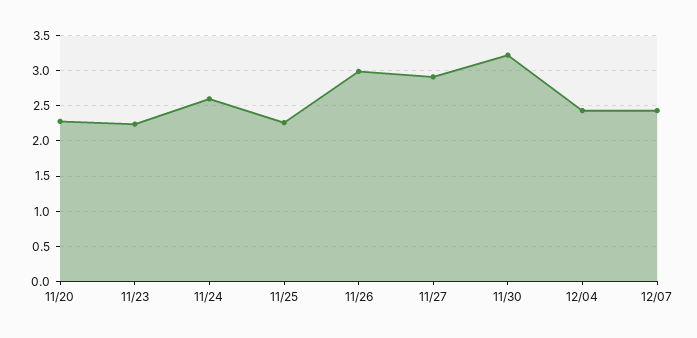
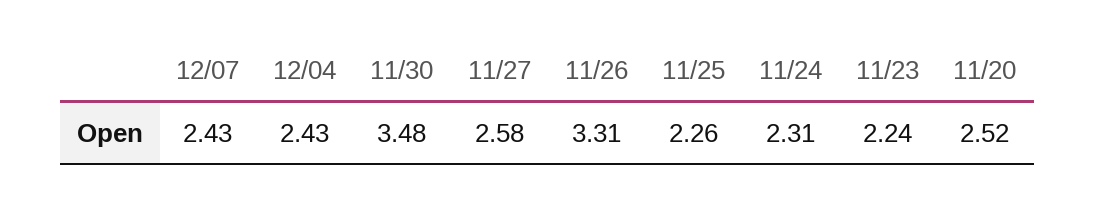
11/20: 2.3 -> 2.52
11/24: 2.6 -> 2.31
11/26: 3 -> 3.31
11/27: 2.9 -> 2.58
11/30: 3.2 -> 3.48

